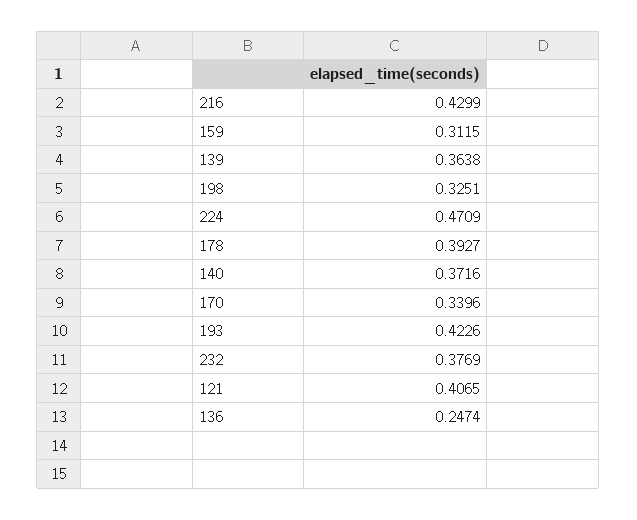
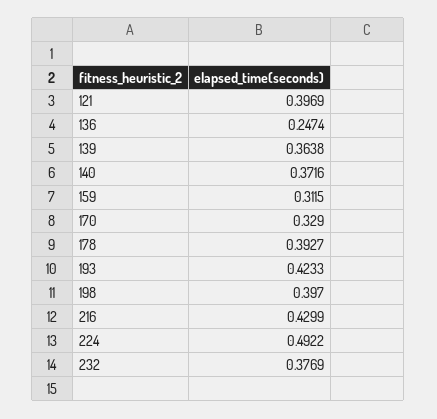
198: 0.3251 -> 0.397
224: 0.4709 -> 0.4922
170: 0.3396 -> 0.329
193: 0.4226 -> 0.4233
121: 0.4065 -> 0.3969

